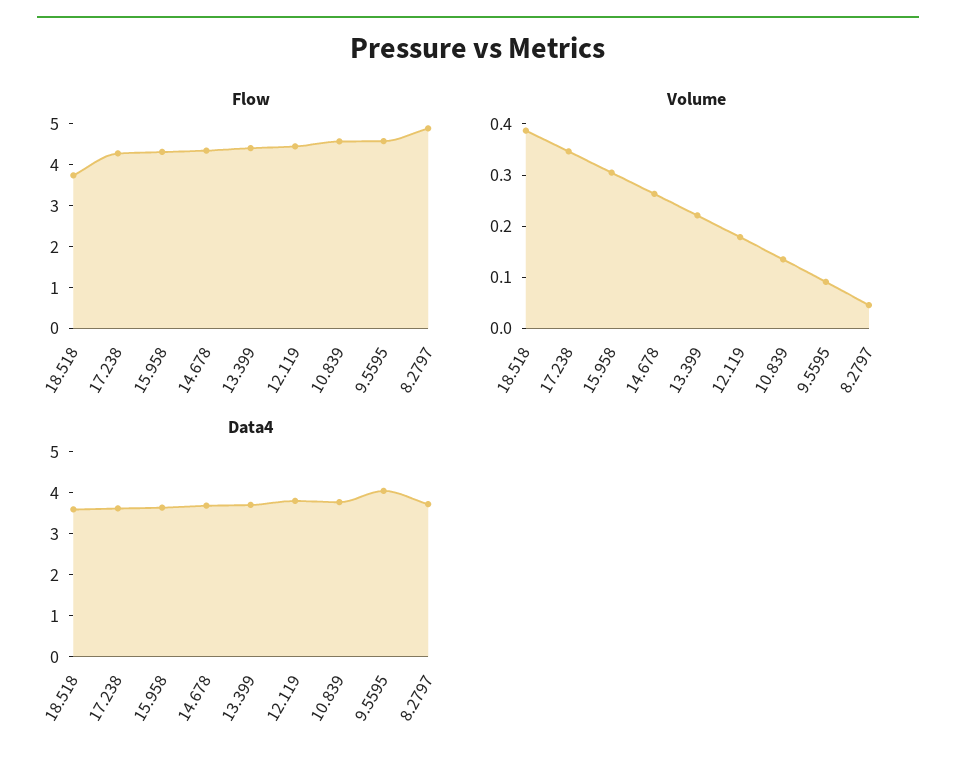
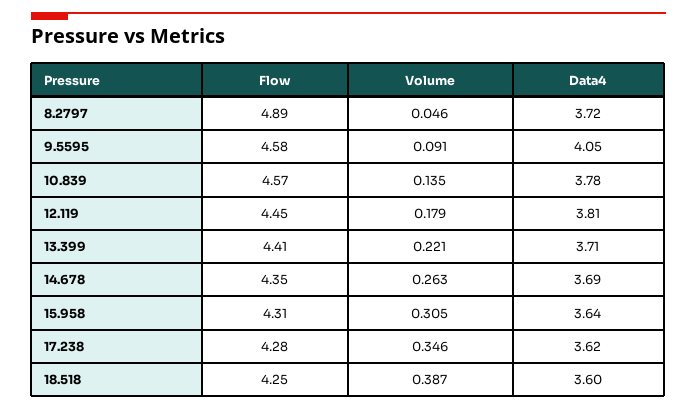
Flow, 18.518: 3.8 -> 4.25

